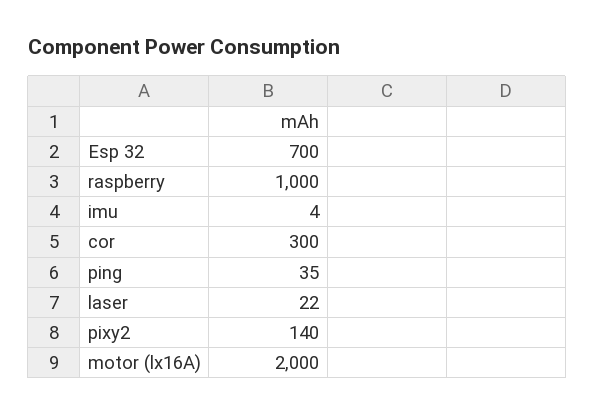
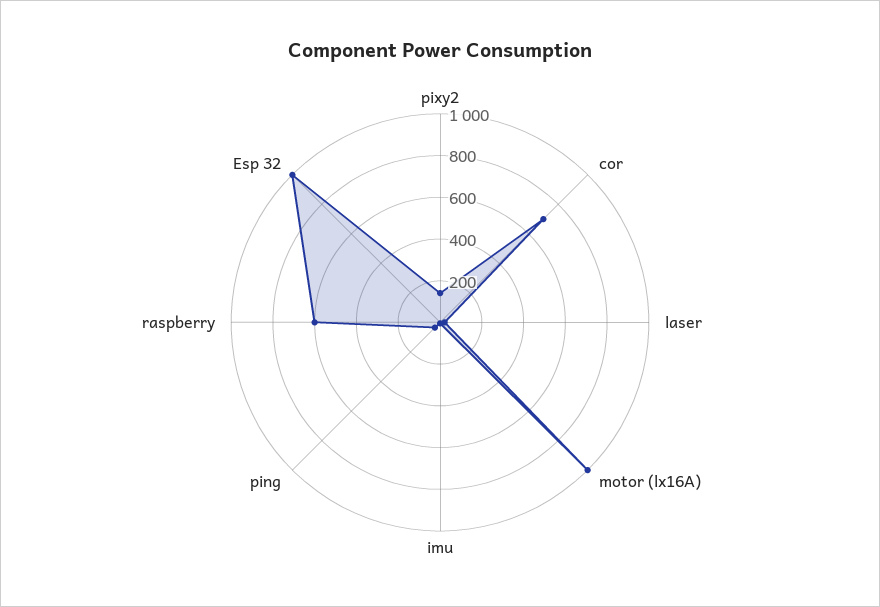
Esp 32: 700 -> 1000
raspberry: 1000 -> 600
cor: 300 -> 700
motor (lx16A): 2000 -> 1000

